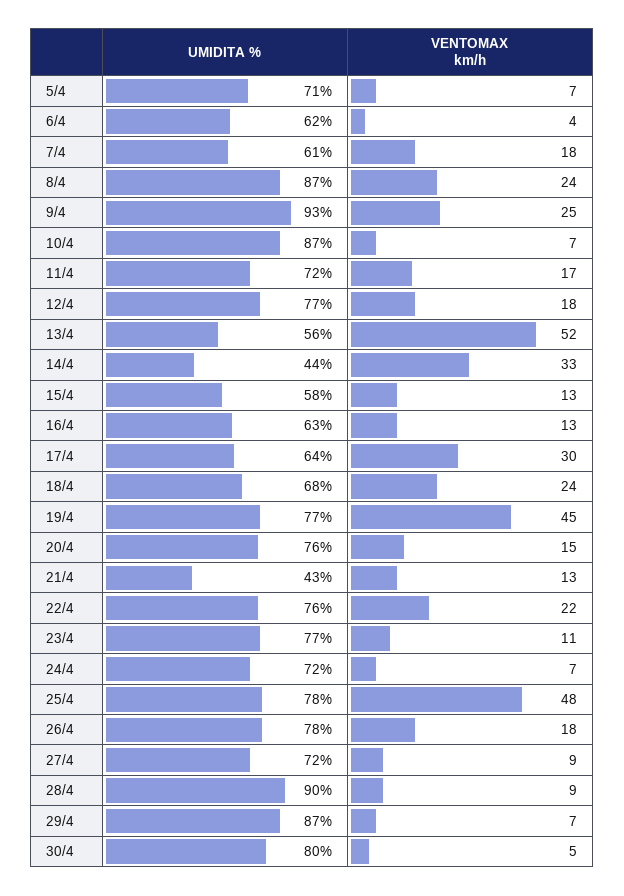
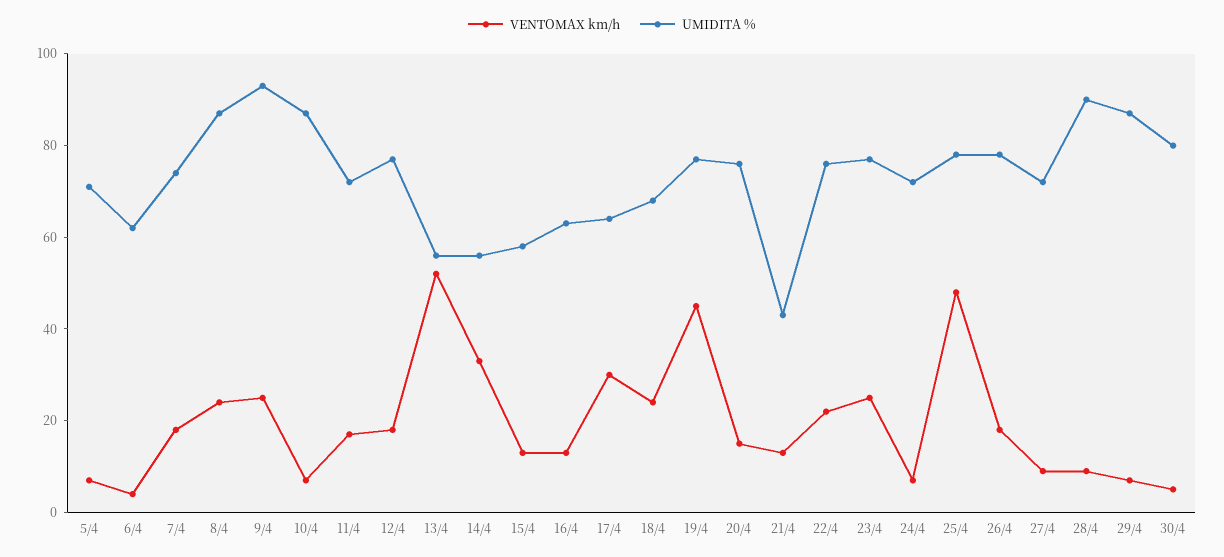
UMIDITA %, 7/4: 61 -> 75
UMIDITA %, 14/4: 44 -> 55
VENTOMAX km/h, 23/4: 11 -> 25

